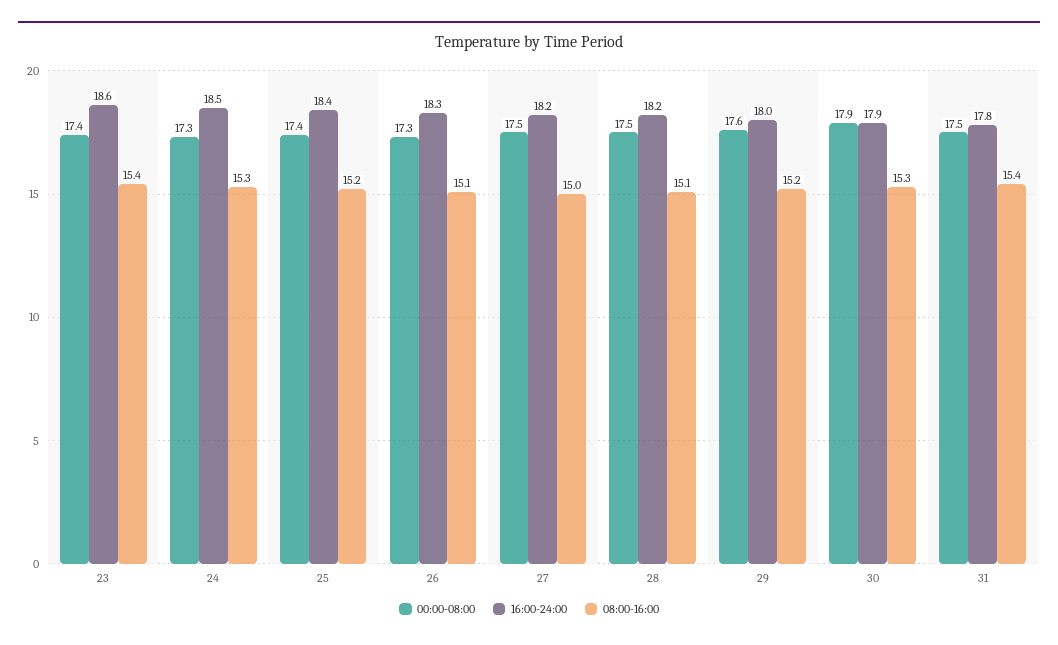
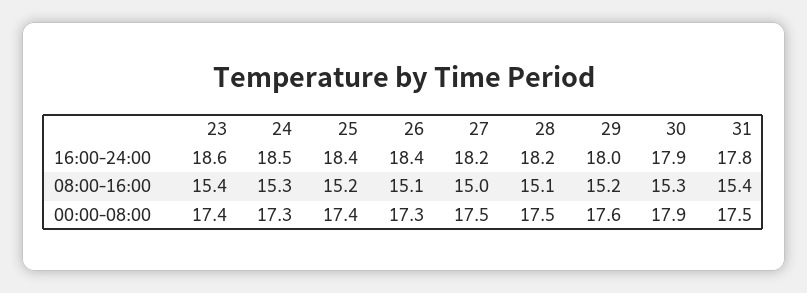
16:00-24:00, 26: 18.3 -> 18.4

